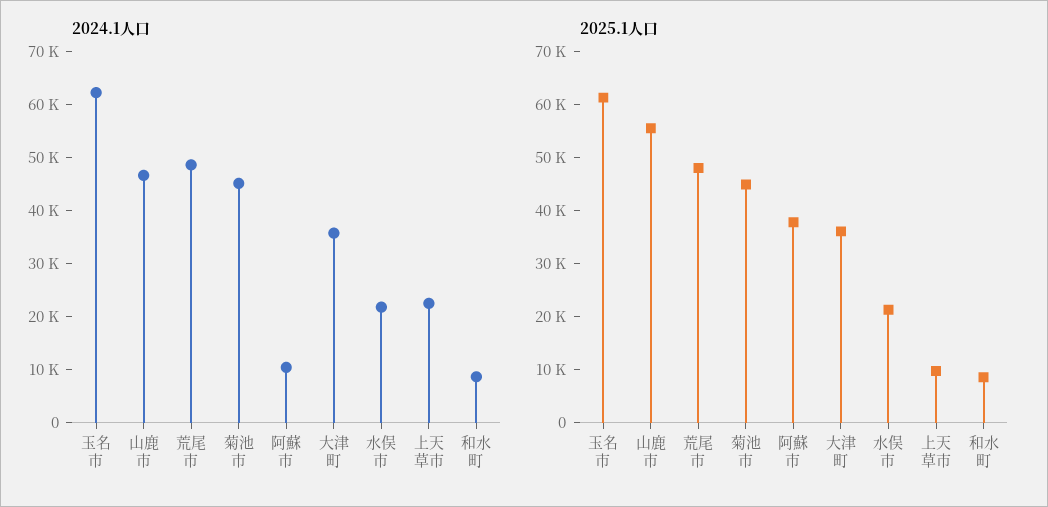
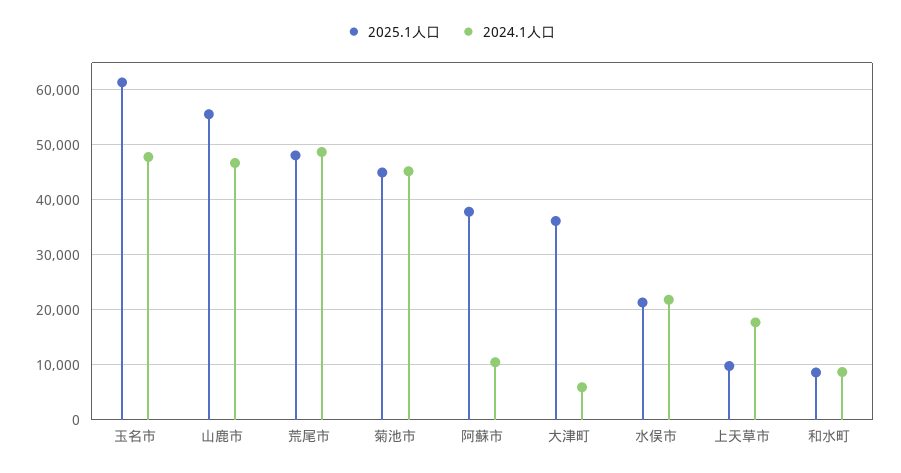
2024.1人口, 玉名市: 62000 -> 48000
2024.1人口, 大津町: 36000 -> 6000
2024.1人口, 上天草市: 22000 -> 18000

